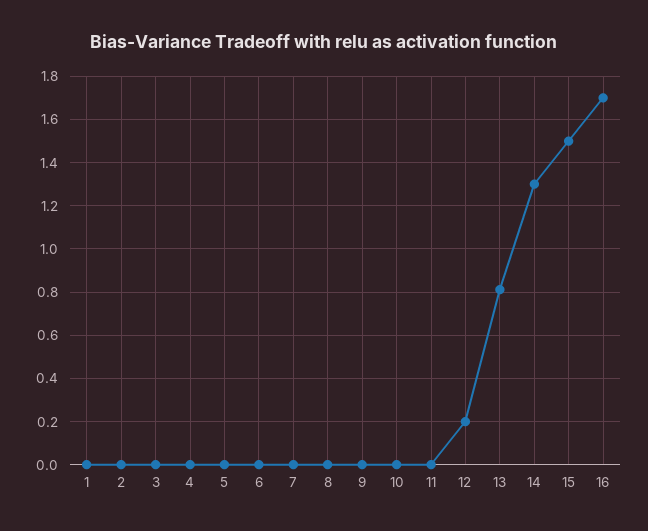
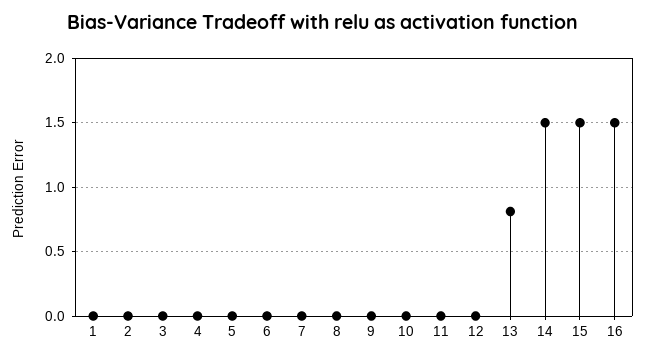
12: 0.2 -> 0
14: 1.3 -> 1.5
16: 1.7 -> 1.5

